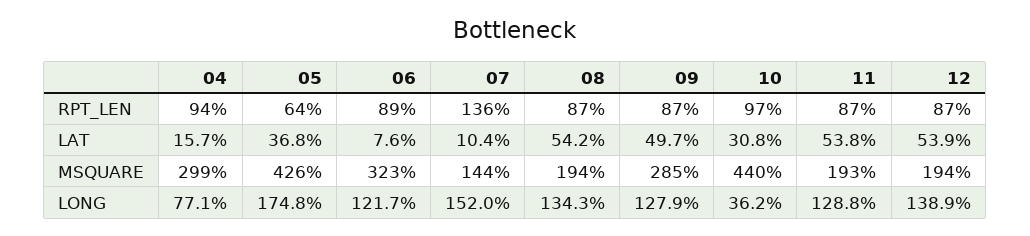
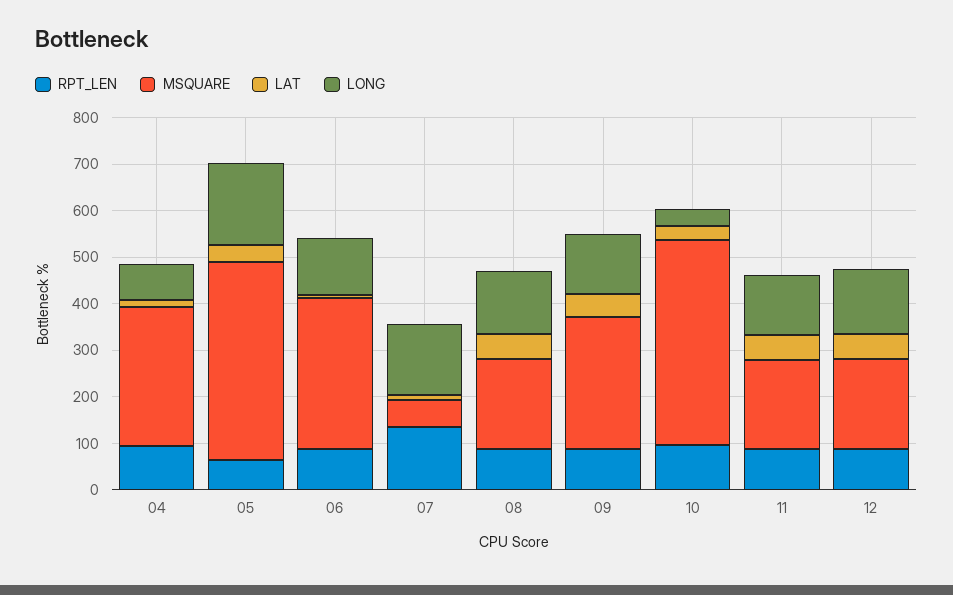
MSQUARE, 07: 144 -> 60

